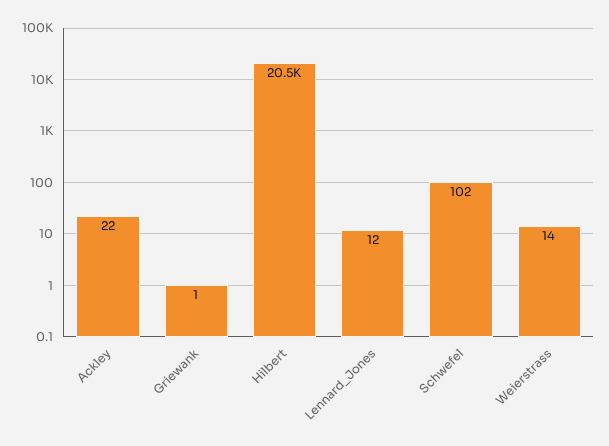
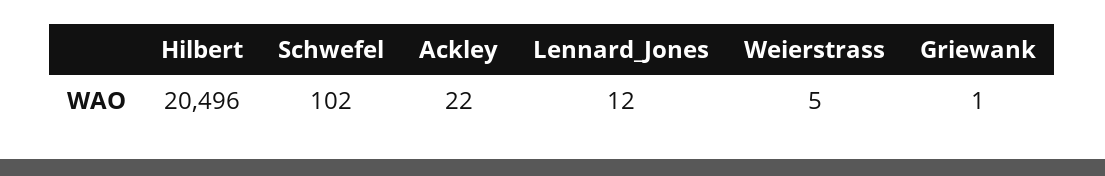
Weierstrass: 14 -> 5

